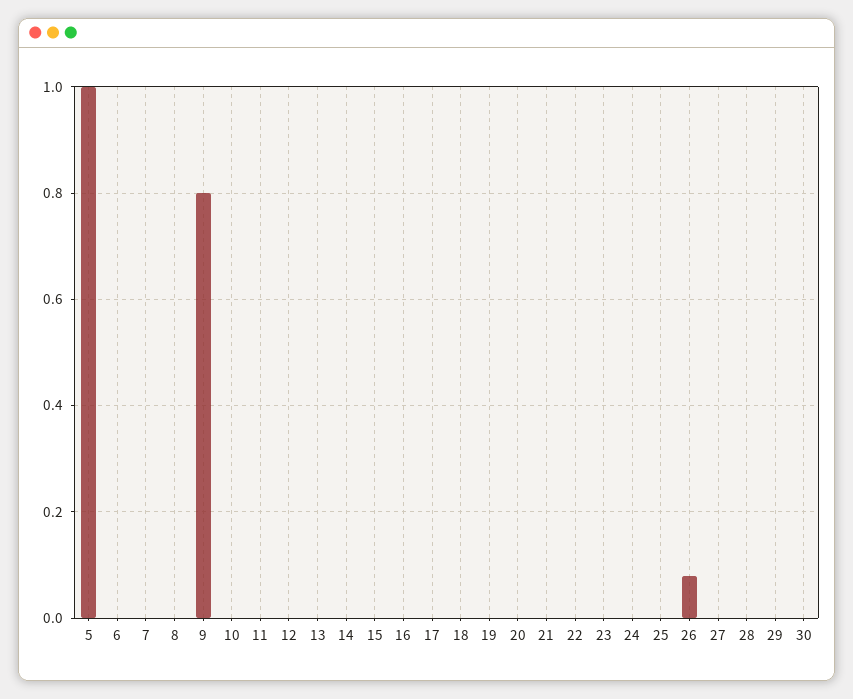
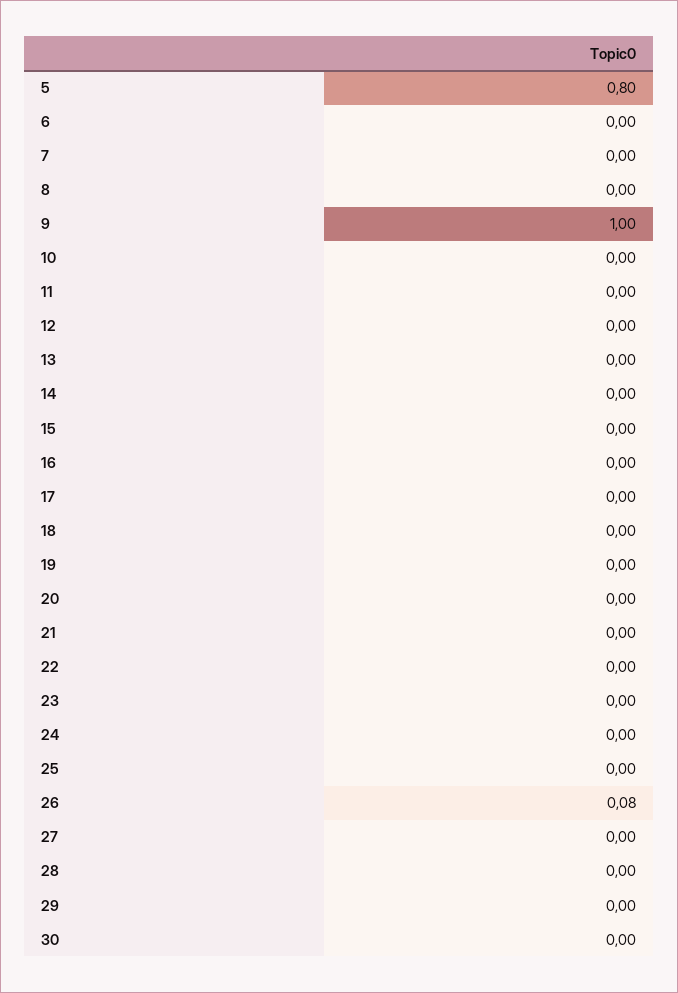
5: 1 -> 0.8
9: 0.8 -> 1

